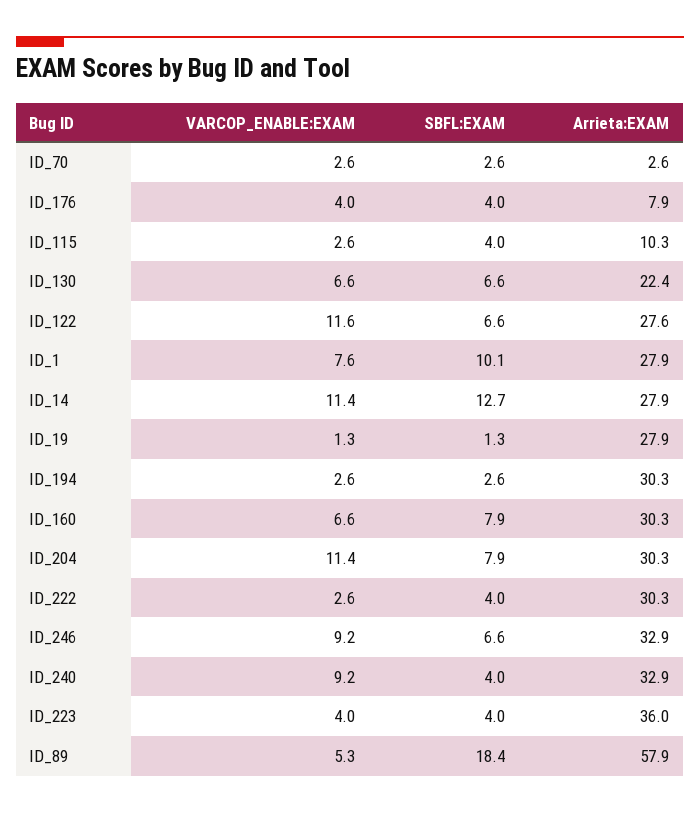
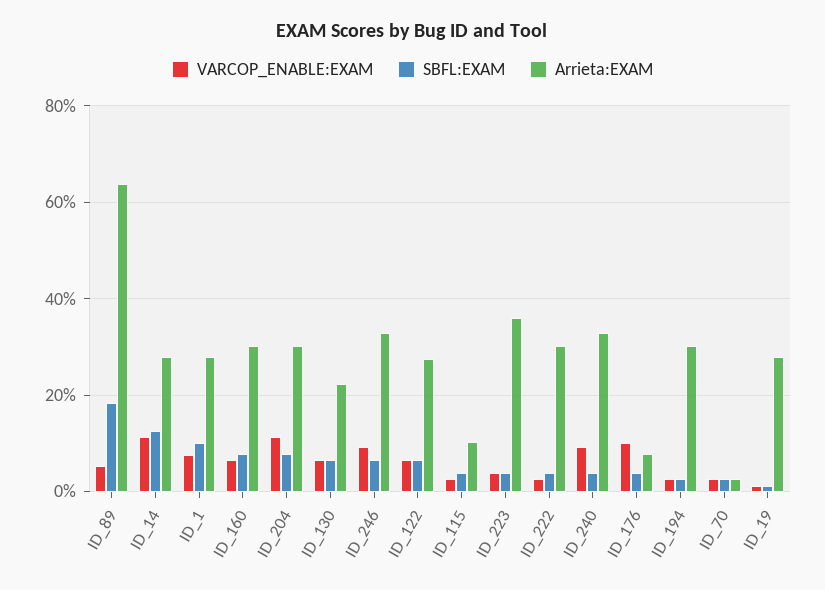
VARCOP_ENABLE:EXAM, ID_176: 4 -> 10
VARCOP_ENABLE:EXAM, ID_122: 11.6 -> 6
Arrieta:EXAM, ID_89: 57.9 -> 64

